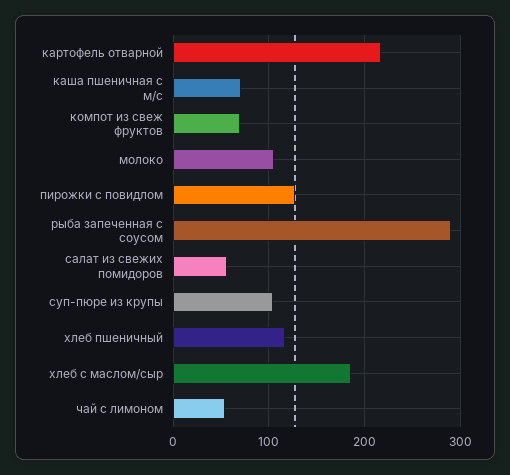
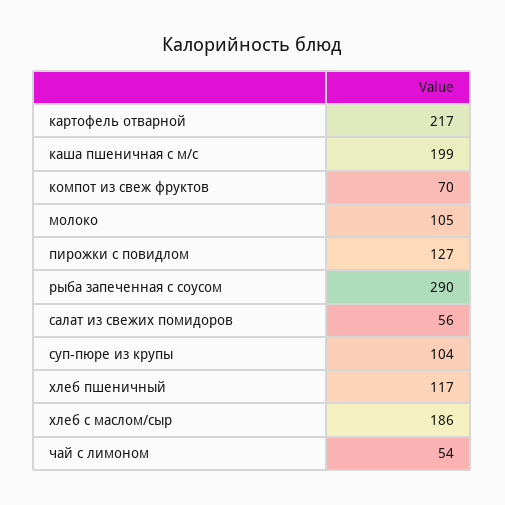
каша пшеничная с м/с: 70 -> 199

